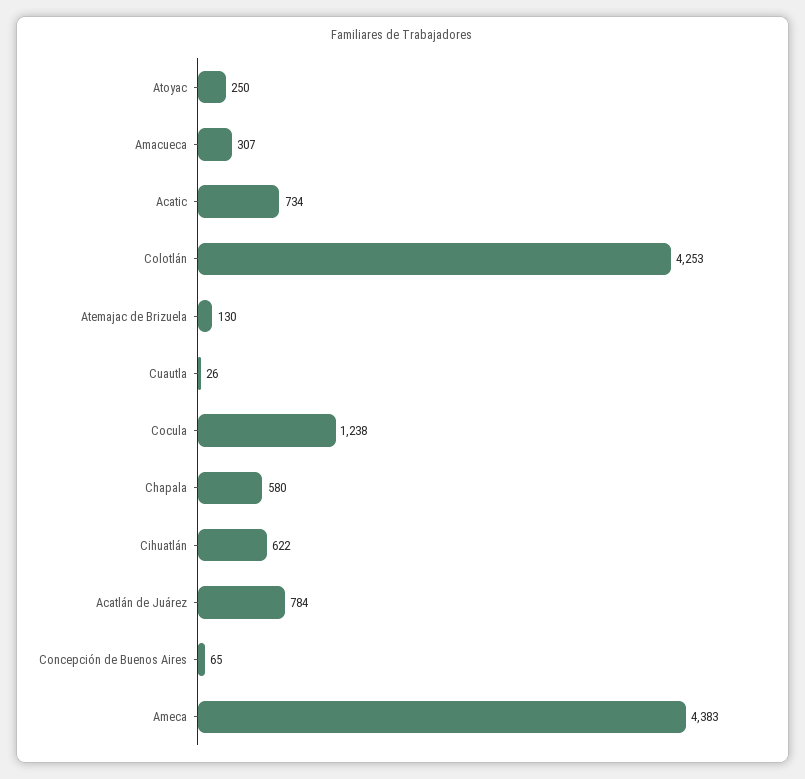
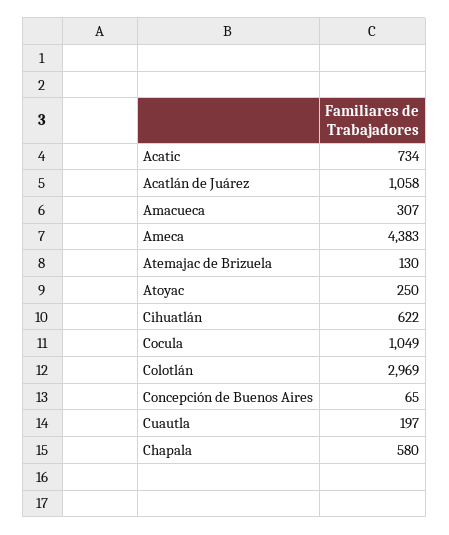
Colotlán: 4253 -> 2969
Cuautla: 26 -> 197
Cocula: 1238 -> 1049
Acatlán de Juárez: 784 -> 1058

